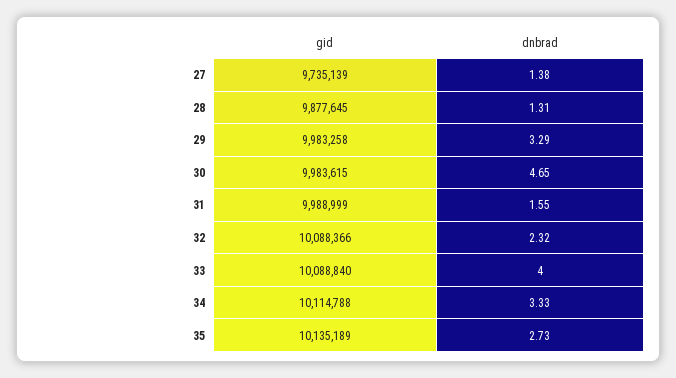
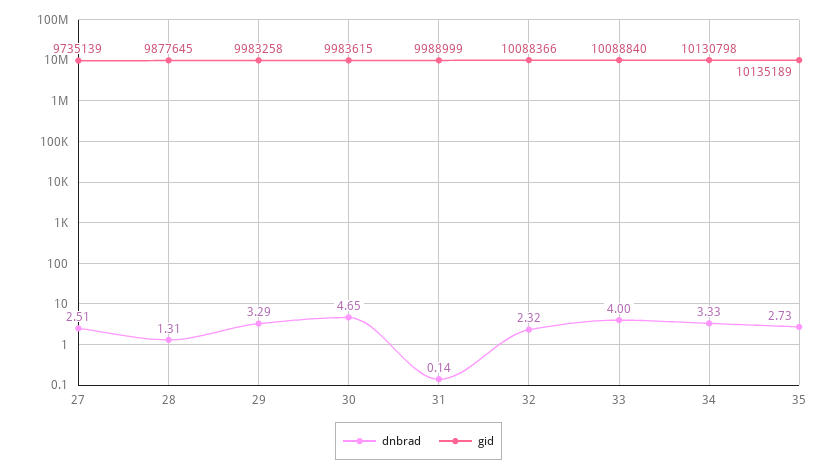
dnbrad, 27: 1.38 -> 2.51
dnbrad, 31: 1.55 -> 0.14
gid, 34: 10114788 -> 10130798

